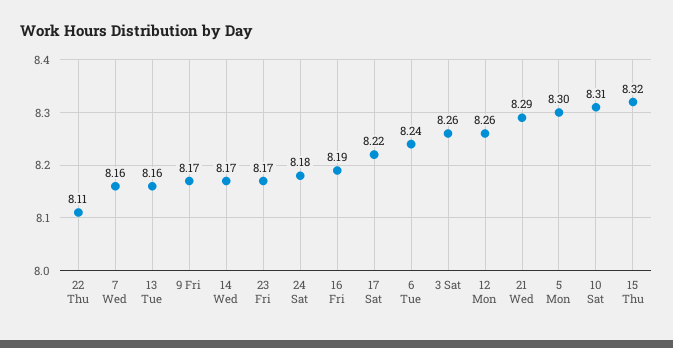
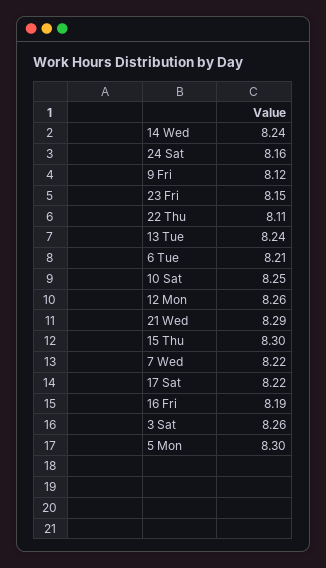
7 Wed: 8.16 -> 8.22
13 Tue: 8.16 -> 8.24
9 Fri: 8.17 -> 8.12
14 Wed: 8.17 -> 8.24
23 Fri: 8.17 -> 8.15
24 Sat: 8.18 -> 8.16
6 Tue: 8.24 -> 8.21
10 Sat: 8.31 -> 8.25
15 Thu: 8.32 -> 8.3

